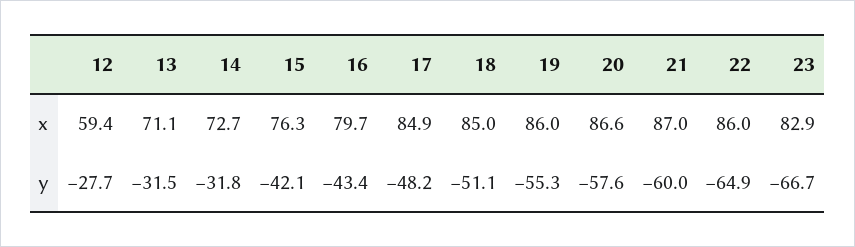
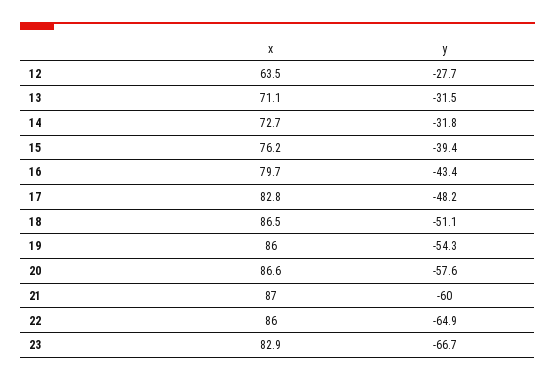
12, x: 59.4 -> 63.5
15, x: 76.3 -> 76.2
17, x: 84.9 -> 82.8
18, x: 85 -> 86.5
15, y: -42.1 -> -39.4
19, y: -55.3 -> -54.3

